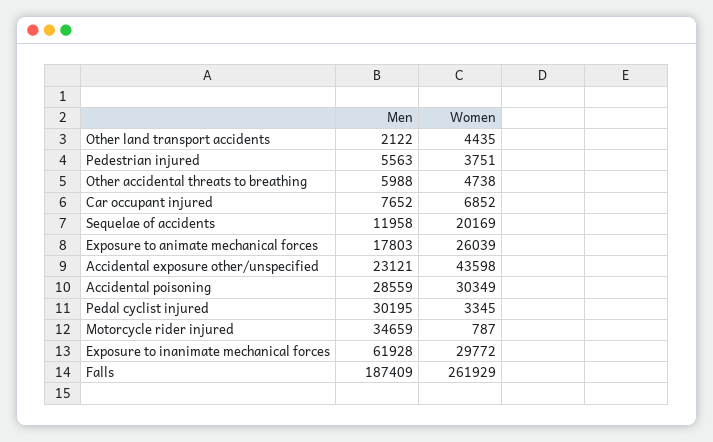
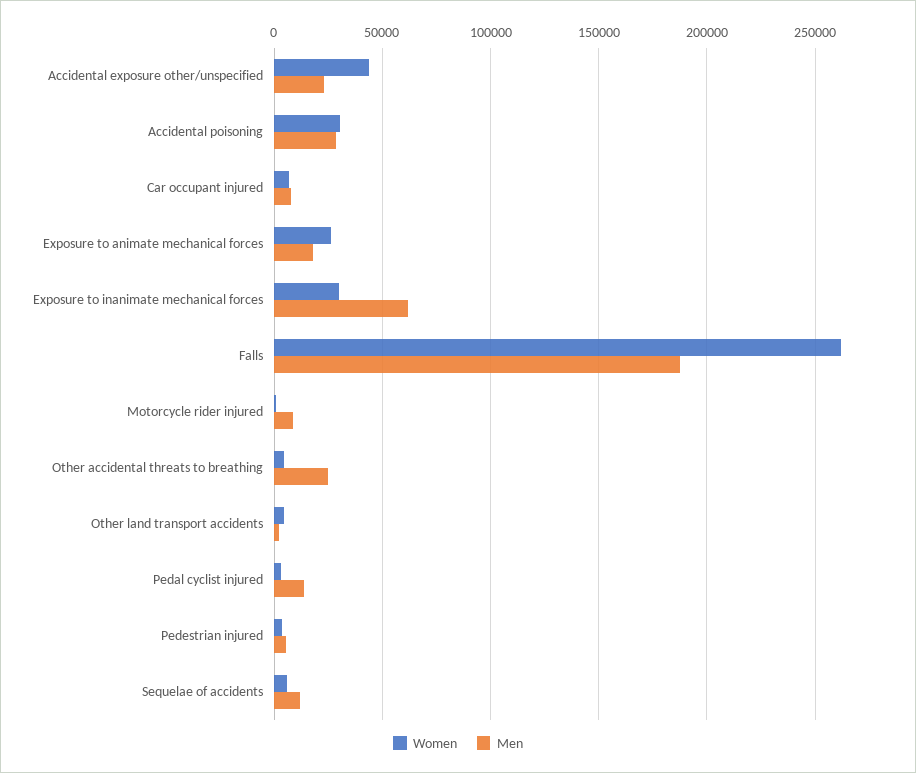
Men, Other accidental threats to breathing: 5988 -> 25000
Women, Sequelae of accidents: 20169 -> 5000
Men, Pedal cyclist injured: 30195 -> 15000
Men, Motorcycle rider injured: 34659 -> 10000

